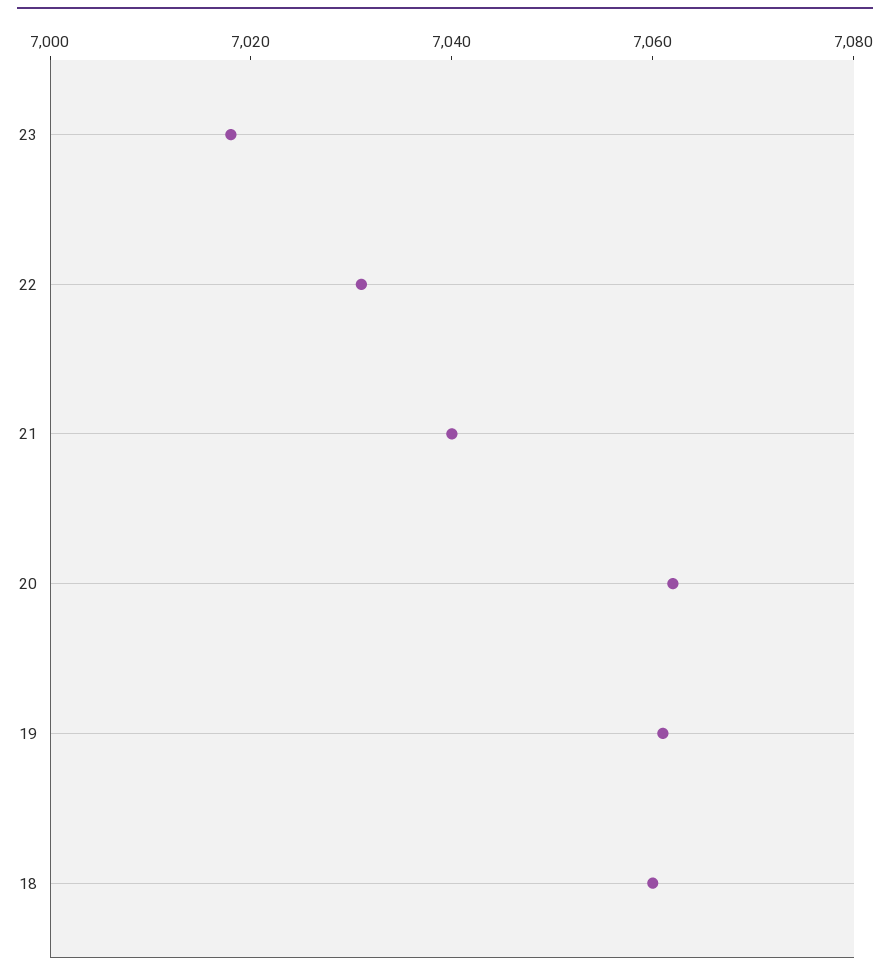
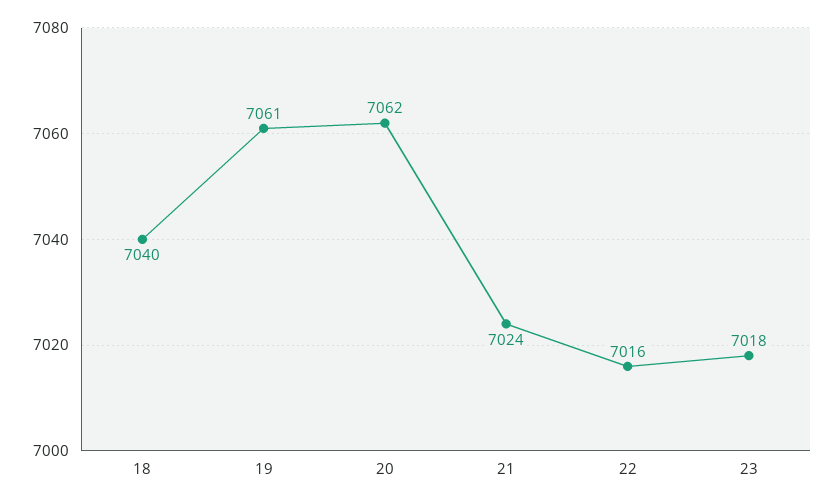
22: 7030 -> 7016
21: 7040 -> 7024
18: 7060 -> 7040

